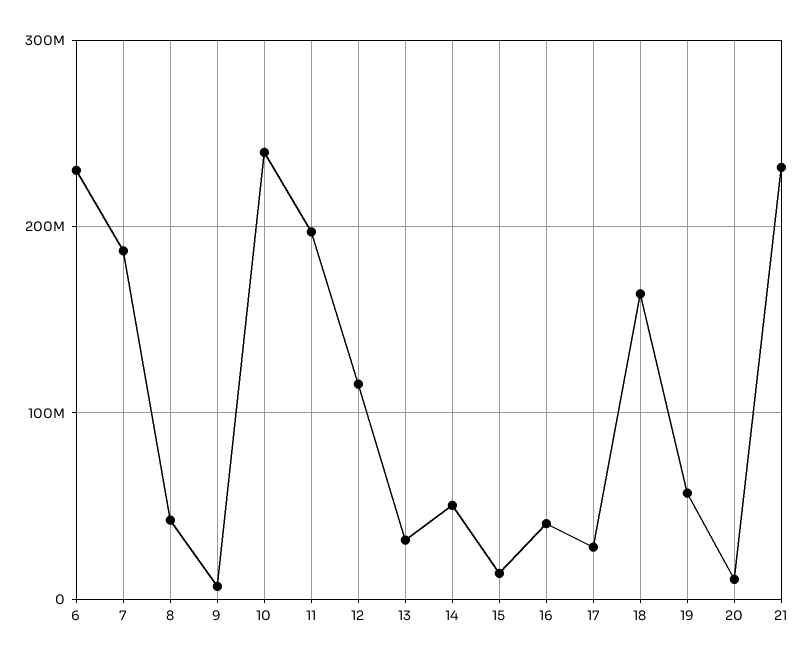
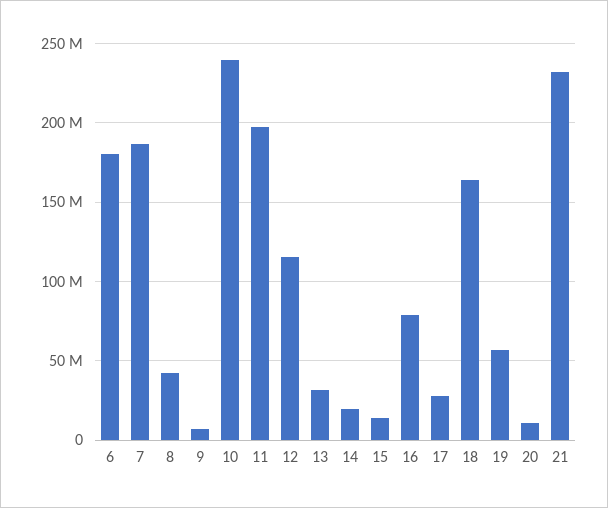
6: 230000000 -> 180000000
14: 50000000 -> 20000000
16: 40000000 -> 80000000

